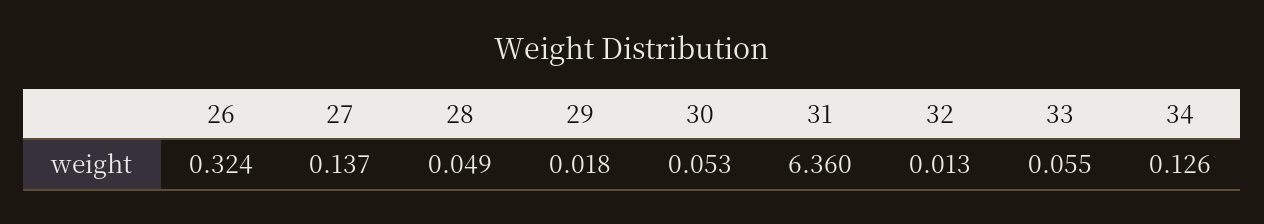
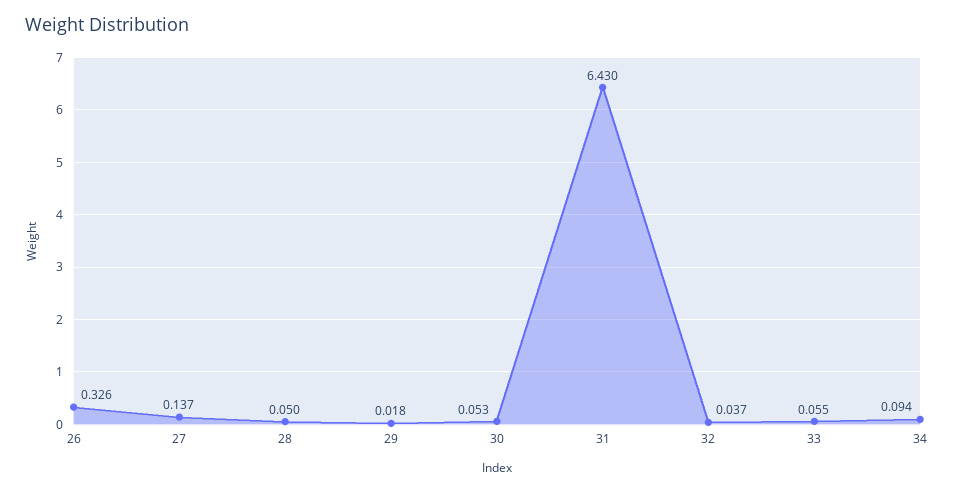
26: 0.324 -> 0.326
28: 0.049 -> 0.05
31: 6.36 -> 6.43
32: 0.013 -> 0.037
34: 0.126 -> 0.094

